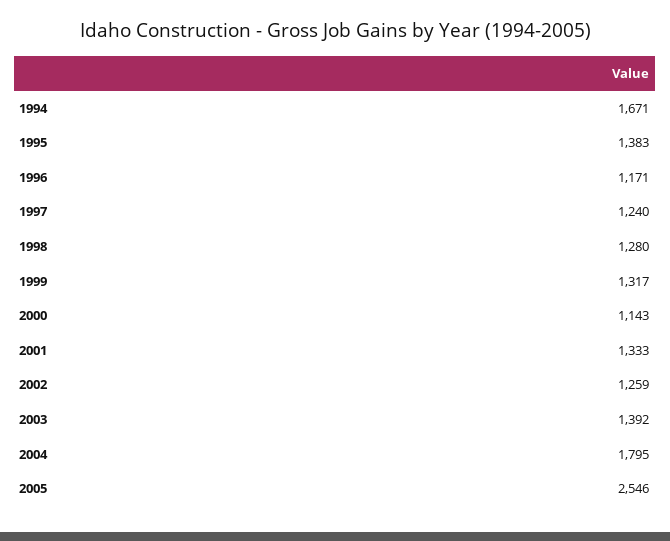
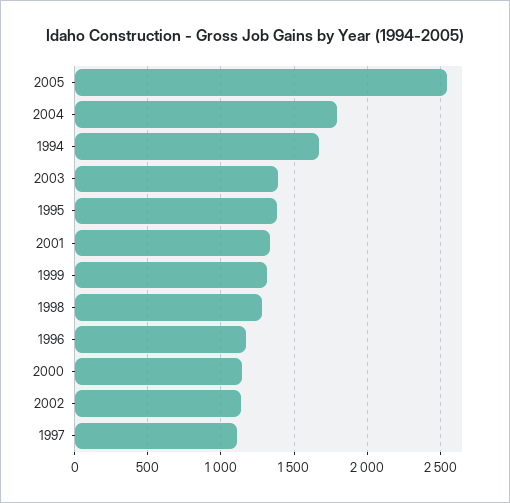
1997: 1240 -> 1100
2002: 1259 -> 1150

